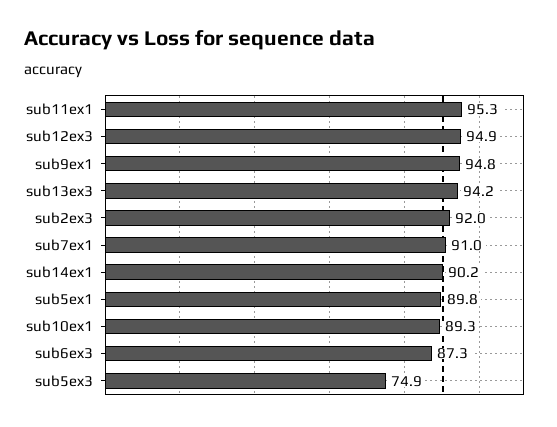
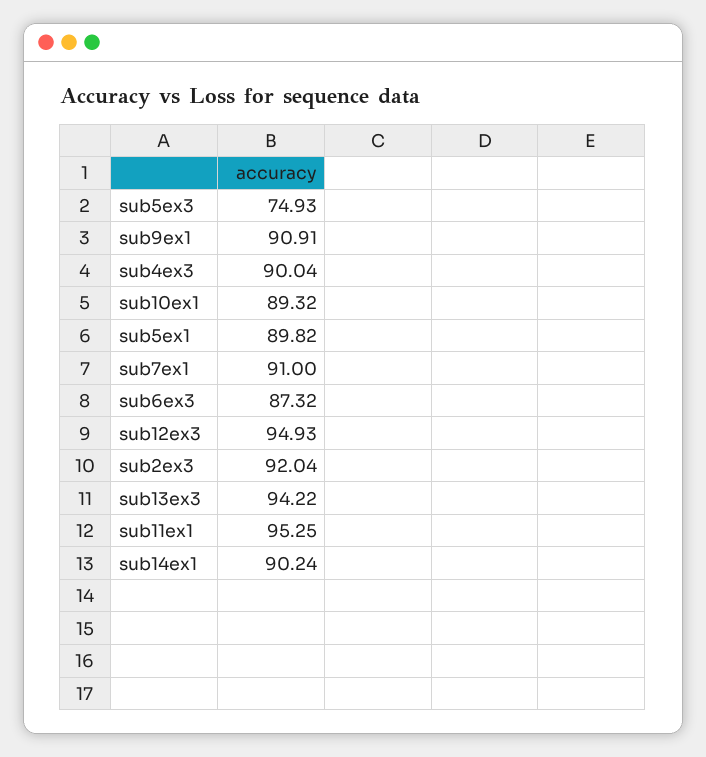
sub9ex1: 94.8 -> 90.91
sub4ex3: none -> 90.04

